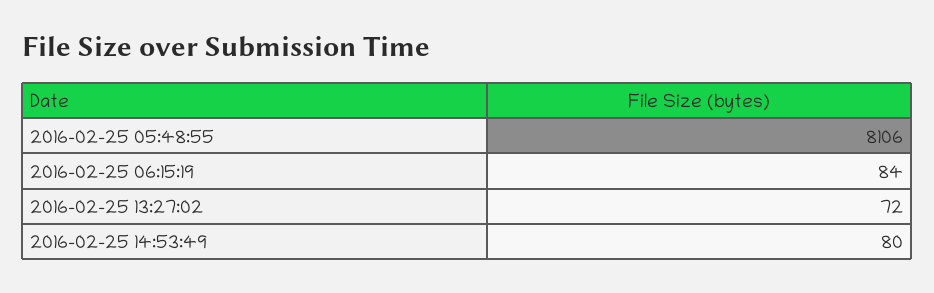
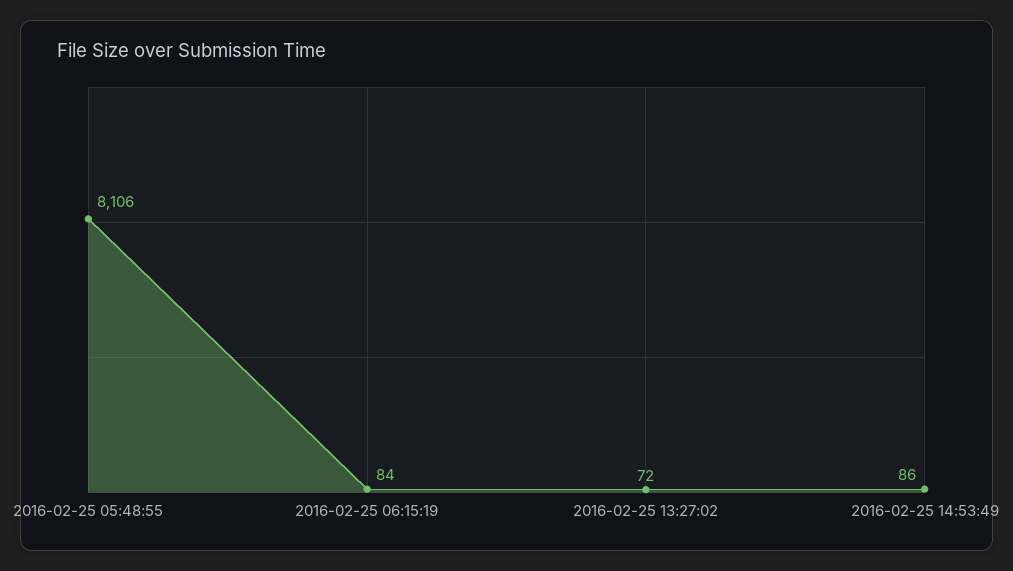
2016-02-25 14:53:49: 80 -> 86

